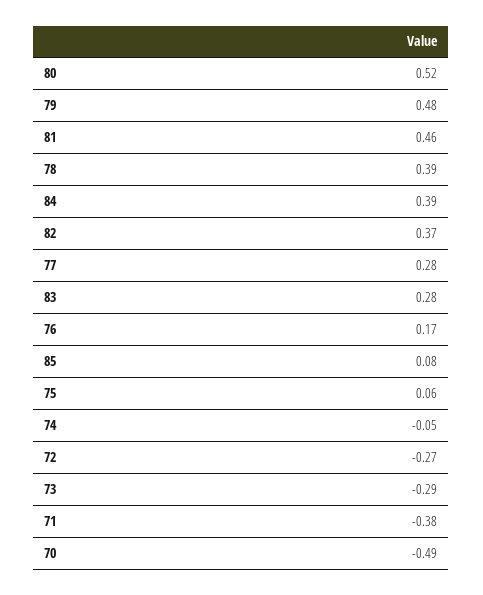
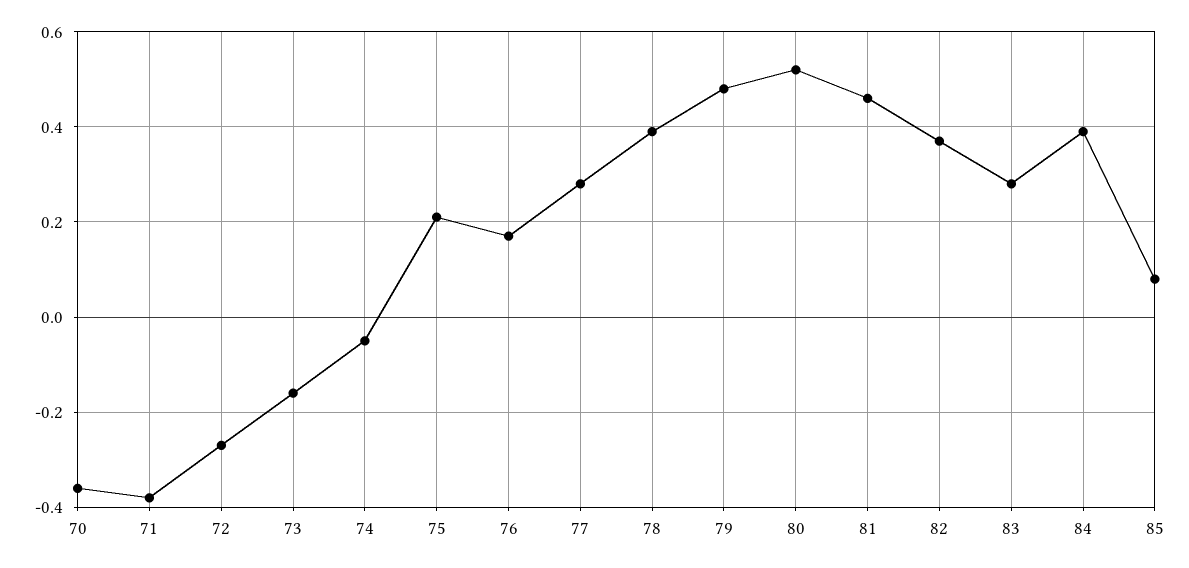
75: 0.06 -> 0.2
73: -0.29 -> -0.15
70: -0.49 -> -0.35

